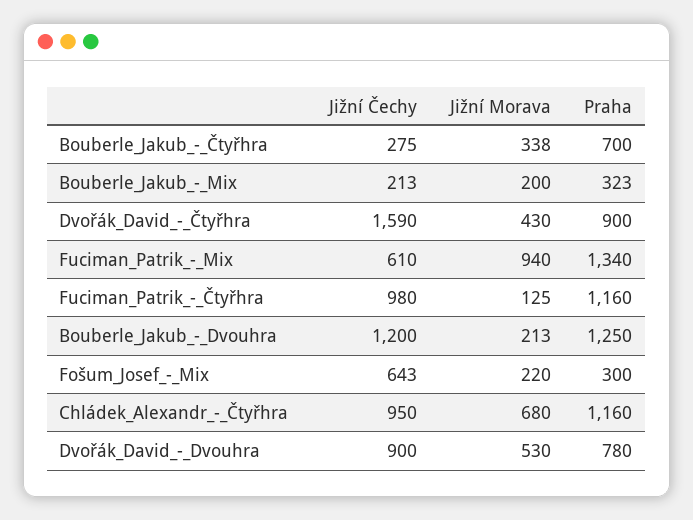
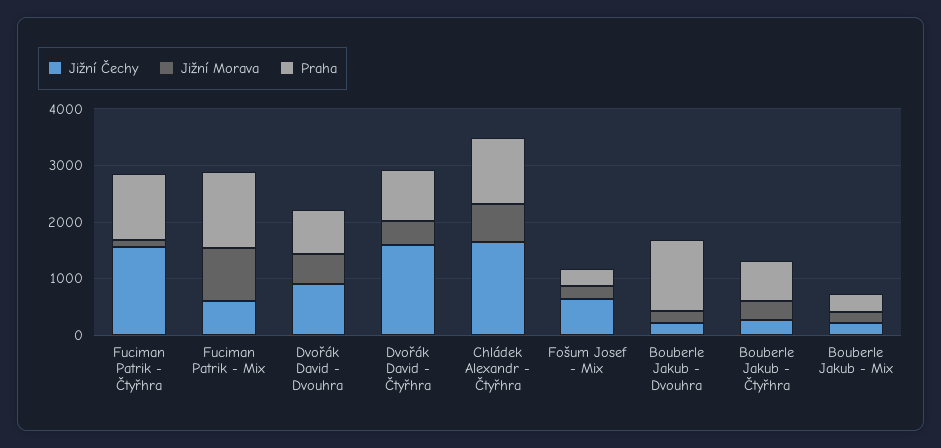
Jižní Čechy, Fuciman_Patrik_-_Čtyřhra: 980 -> 1600
Jižní Čechy, Bouberle_Jakub_-_Dvouhra: 1200 -> 200
Jižní Čechy, Chládek_Alexandr_-_Čtyřhra: 950 -> 1600

